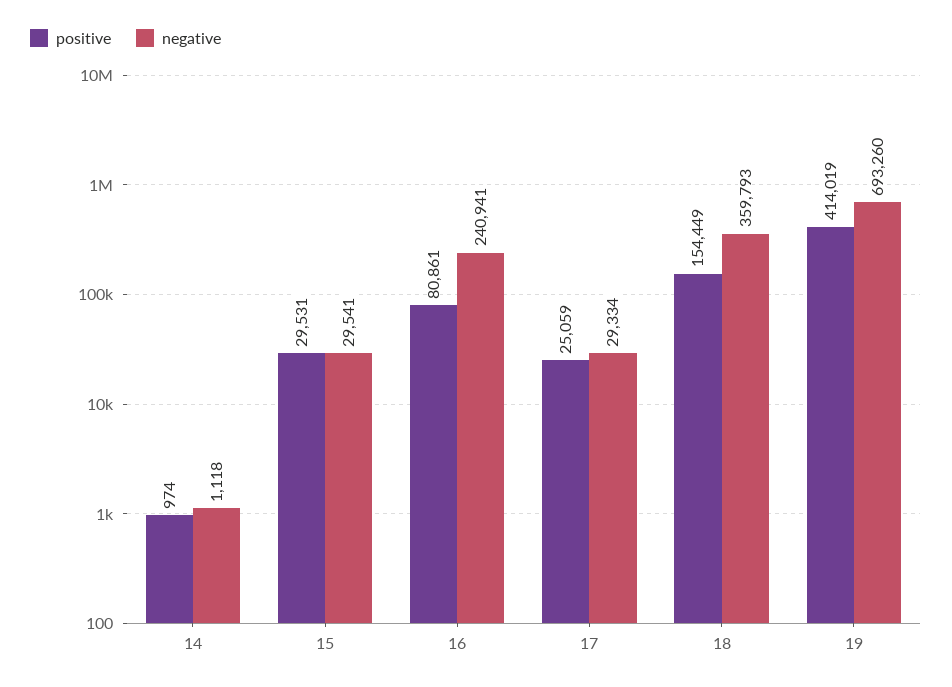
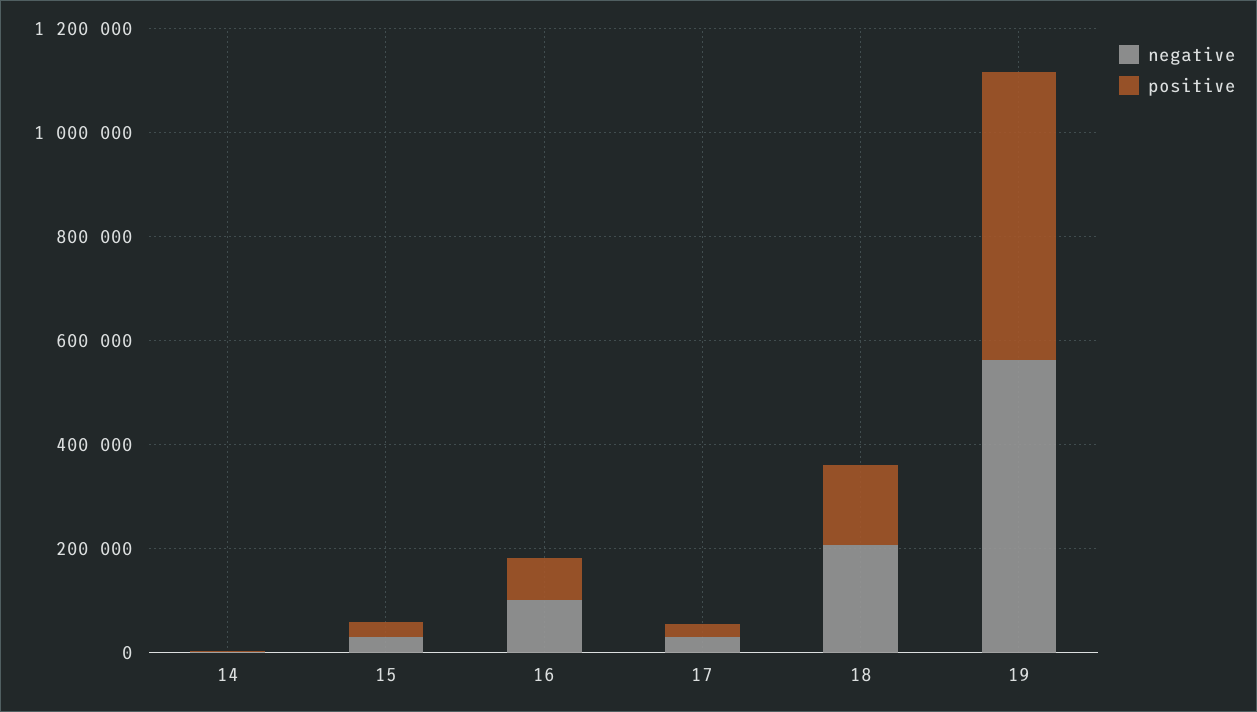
negative, 16: 240941 -> 100000
negative, 18: 359793 -> 200000
positive, 19: 414019 -> 550000
negative, 19: 693260 -> 550000

